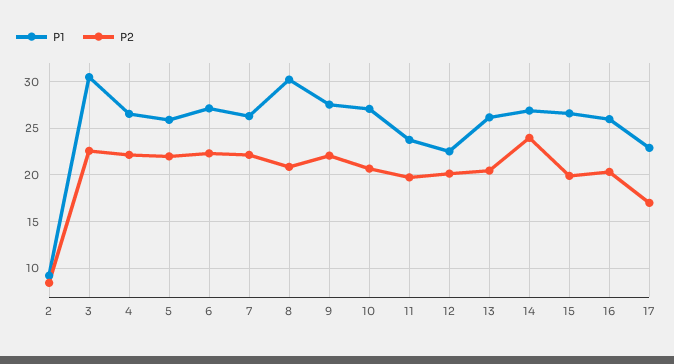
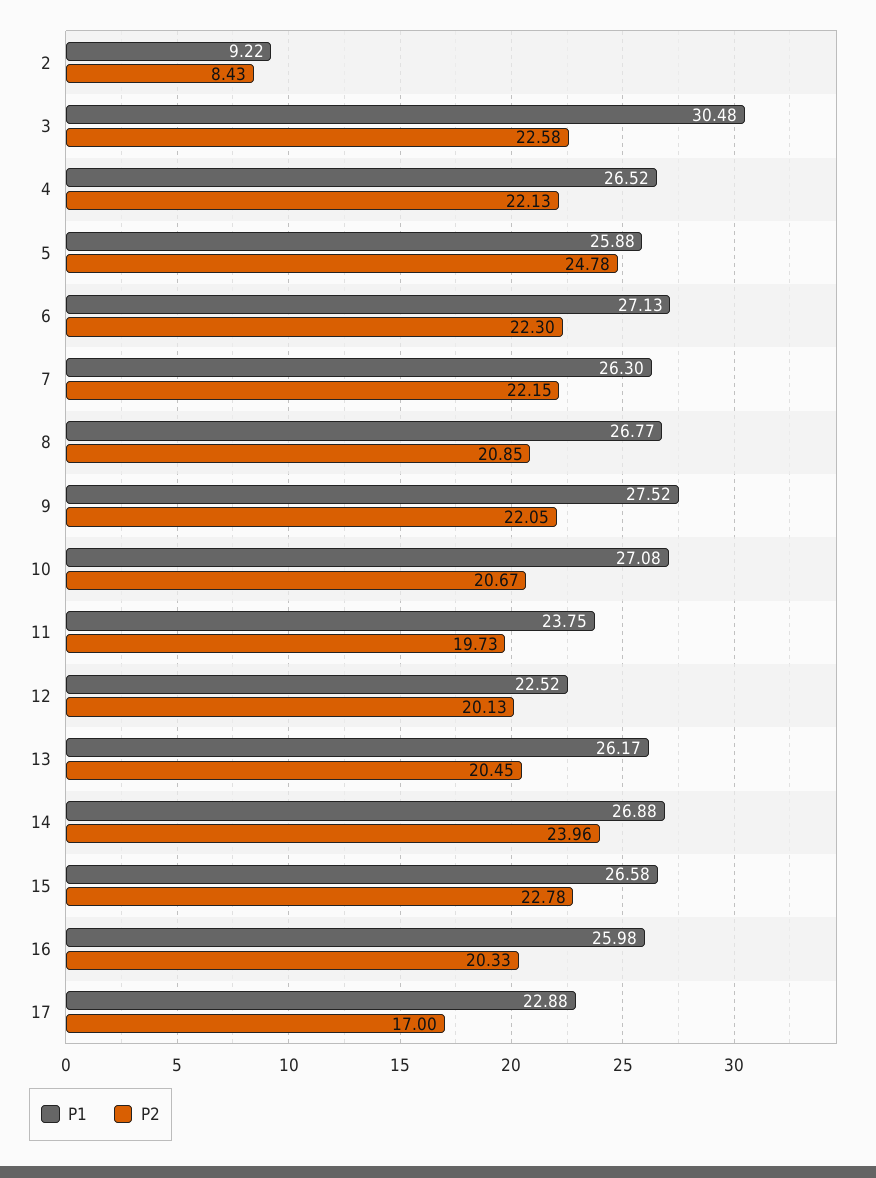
P2, 5: 22 -> 24.78
P1, 8: 30 -> 26.77
P2, 15: 20 -> 22.78

